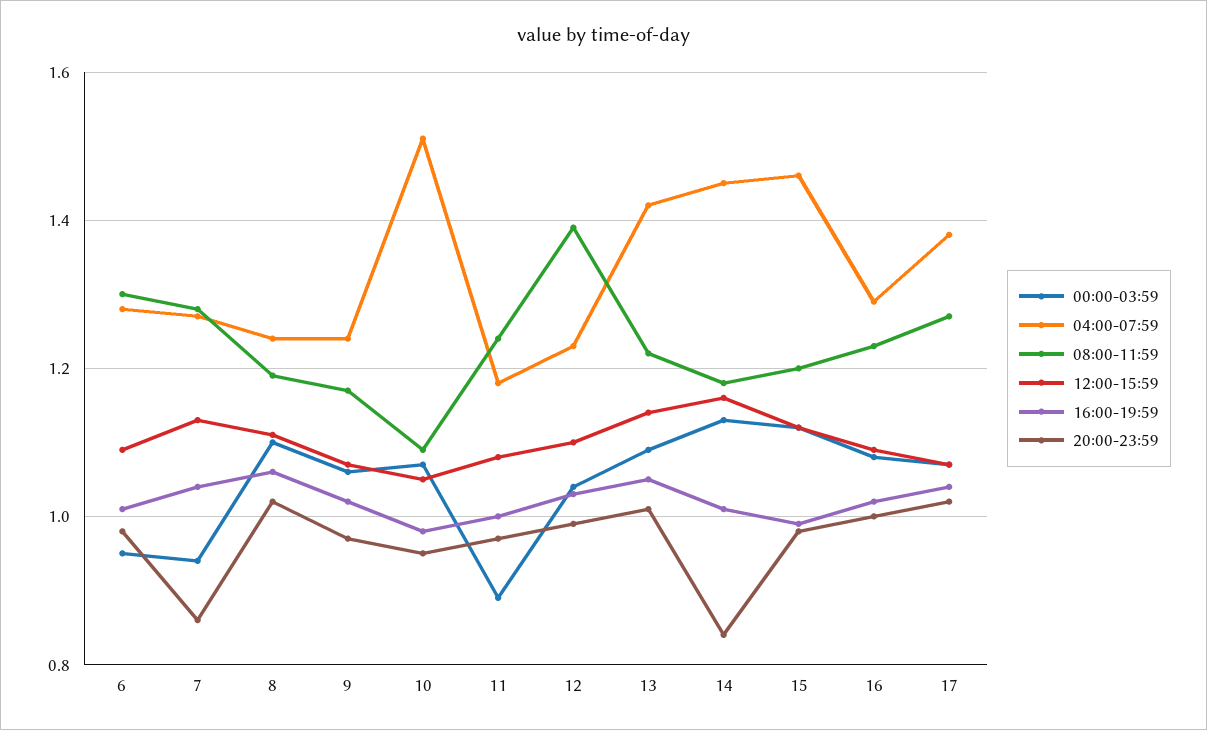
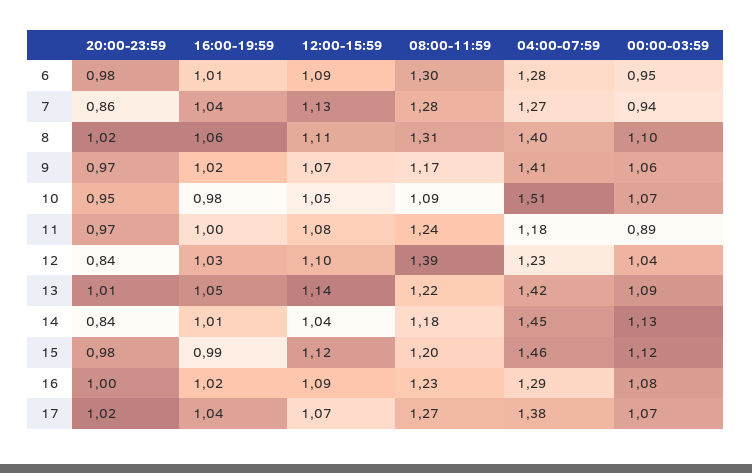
04:00-07:59, 8: 1.25 -> 1.4
08:00-11:59, 8: 1.2 -> 1.31
04:00-07:59, 9: 1.25 -> 1.41
20:00-23:59, 12: 1 -> 0.84
12:00-15:59, 14: 1.15 -> 1.04

